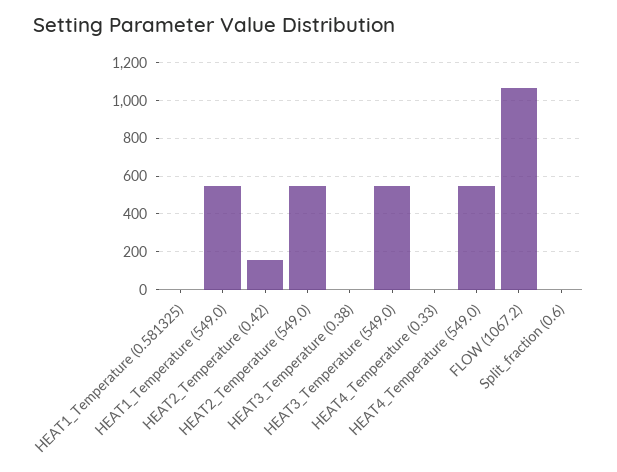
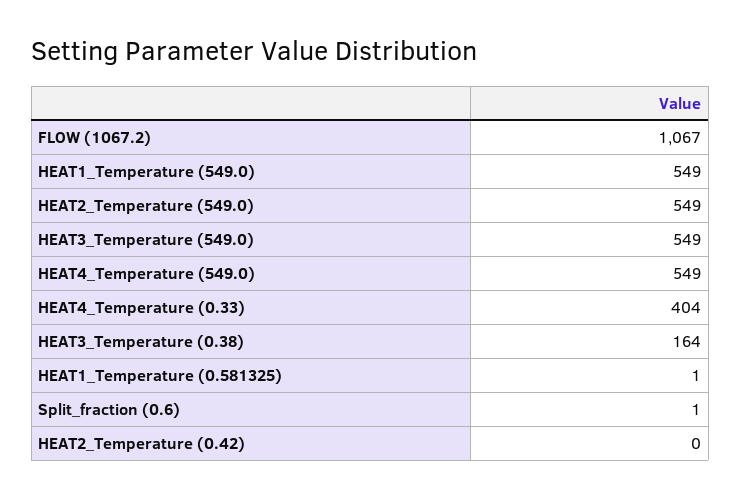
HEAT2_Temperature (0.42): 150 -> 0
HEAT3_Temperature (0.38): 0 -> 164
HEAT4_Temperature (0.33): 0 -> 404

